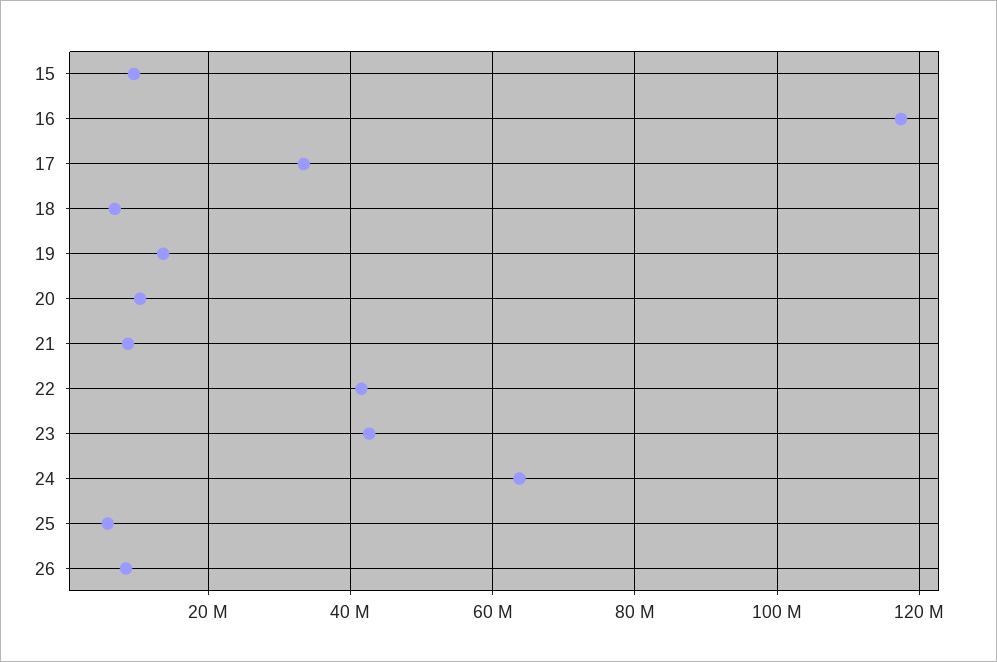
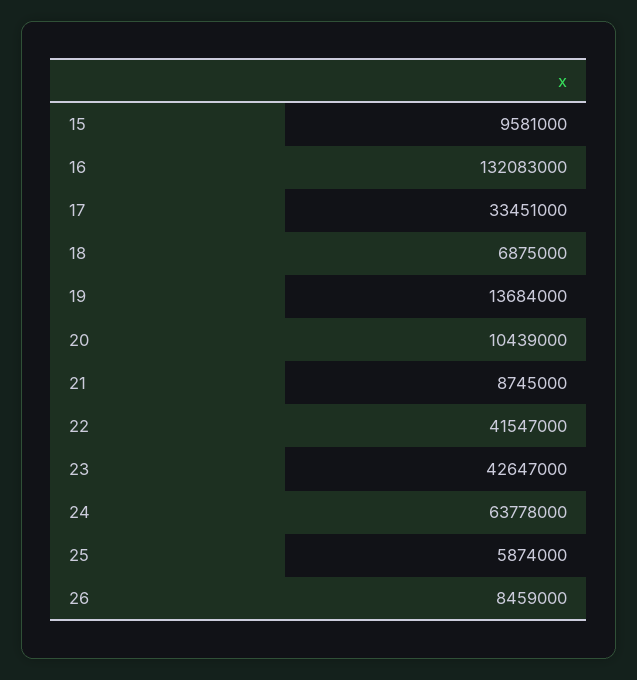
16: 118000000 -> 132083000

